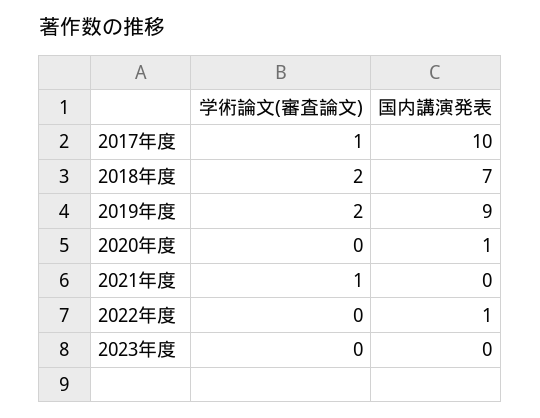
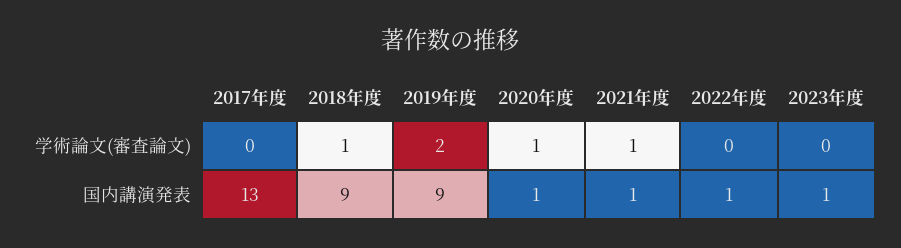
学術論文(審査論文), 2017年度: 1 -> 0
国内講演発表, 2017年度: 10 -> 13
学術論文(審査論文), 2018年度: 2 -> 1
国内講演発表, 2018年度: 7 -> 9
学術論文(審査論文), 2020年度: 0 -> 1
国内講演発表, 2021年度: 0 -> 1
国内講演発表, 2023年度: 0 -> 1

